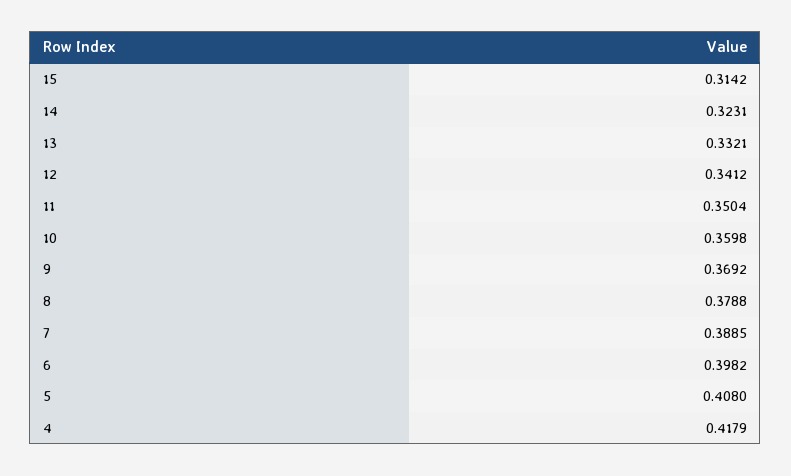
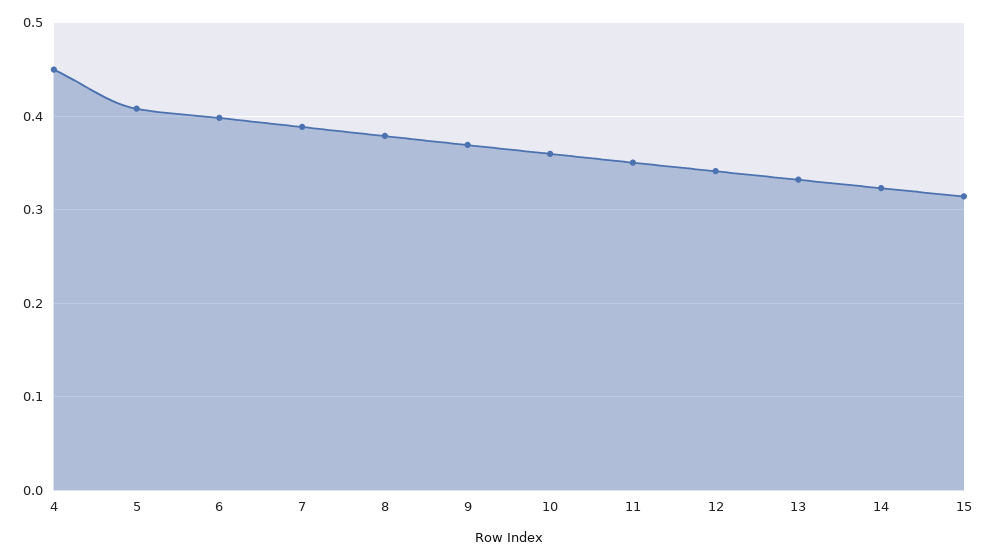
4: 0.4179 -> 0.45

